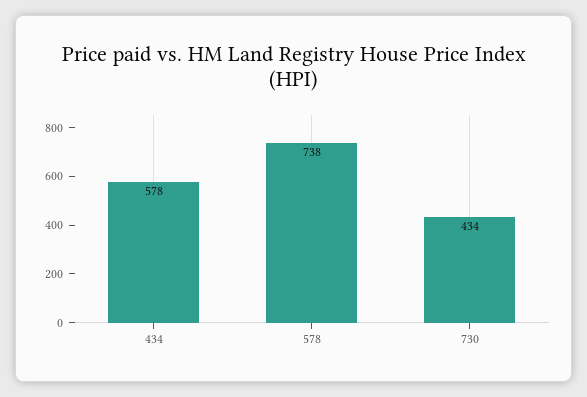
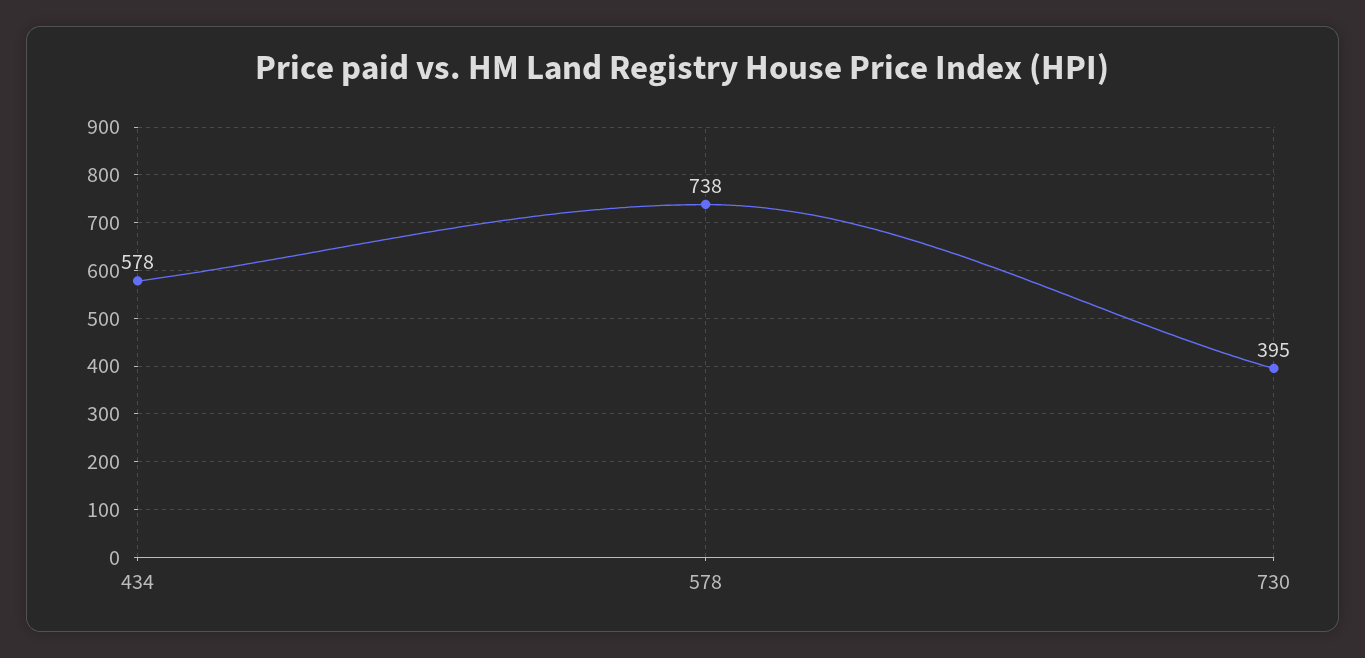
730: 434 -> 395

